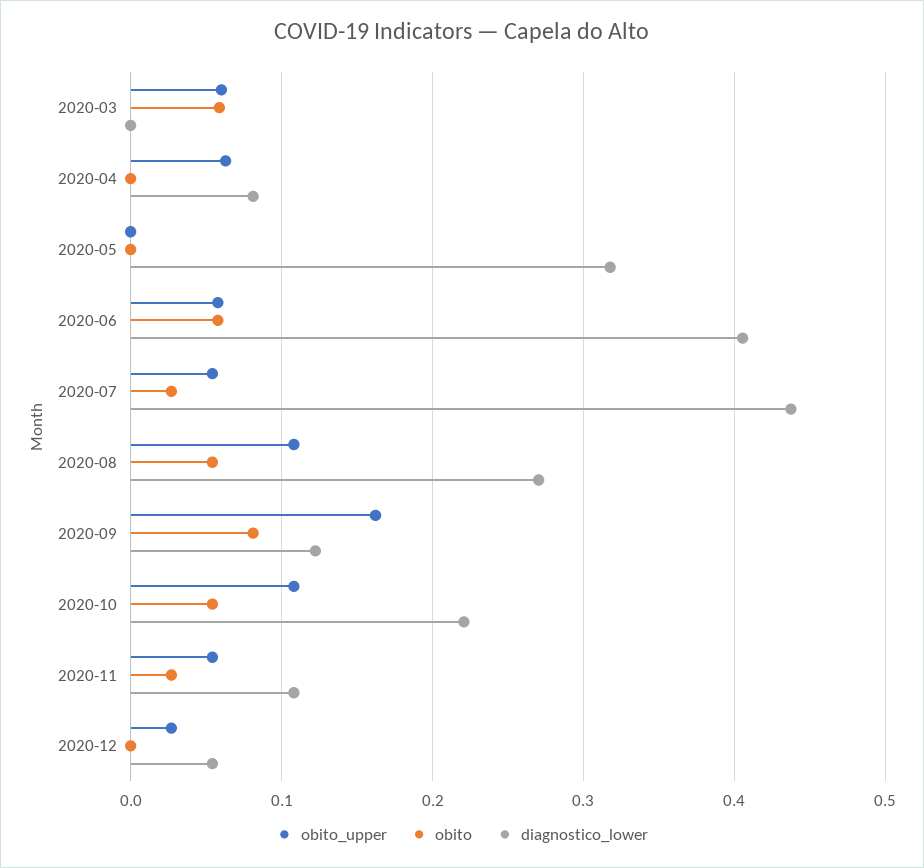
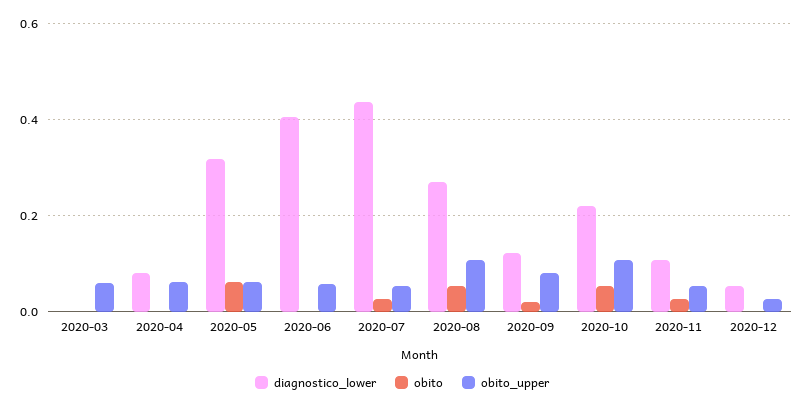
obito, 2020-03: 0.06 -> 0
obito_upper, 2020-05: 0 -> 0.06
obito, 2020-05: 0 -> 0.06
obito, 2020-06: 0.06 -> 0
obito_upper, 2020-09: 0.16 -> 0.08
obito, 2020-09: 0.08 -> 0.02

